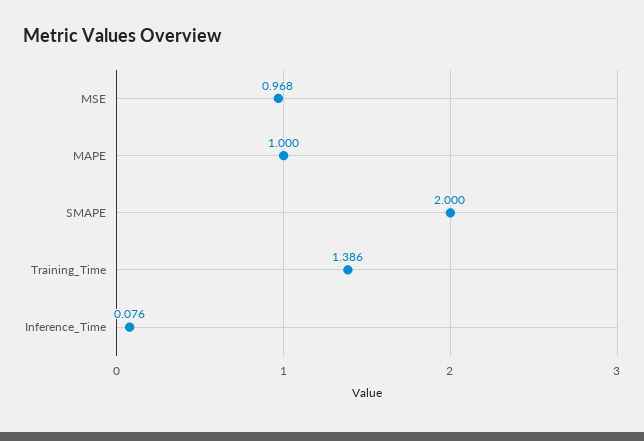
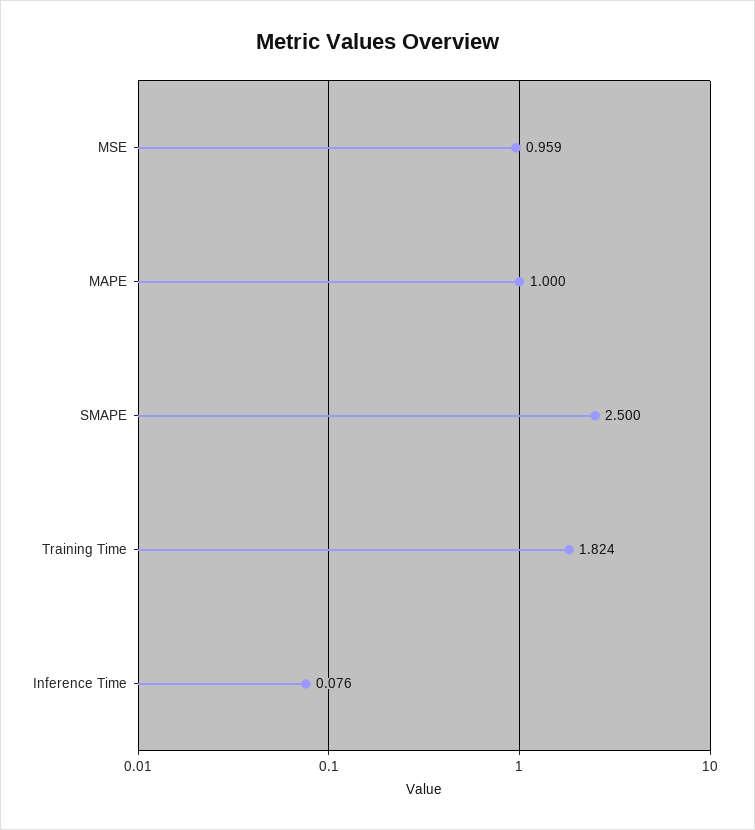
MSE: 0.968 -> 0.959
SMAPE: 2 -> 2.5
Training_Time: 1.386 -> 1.824

